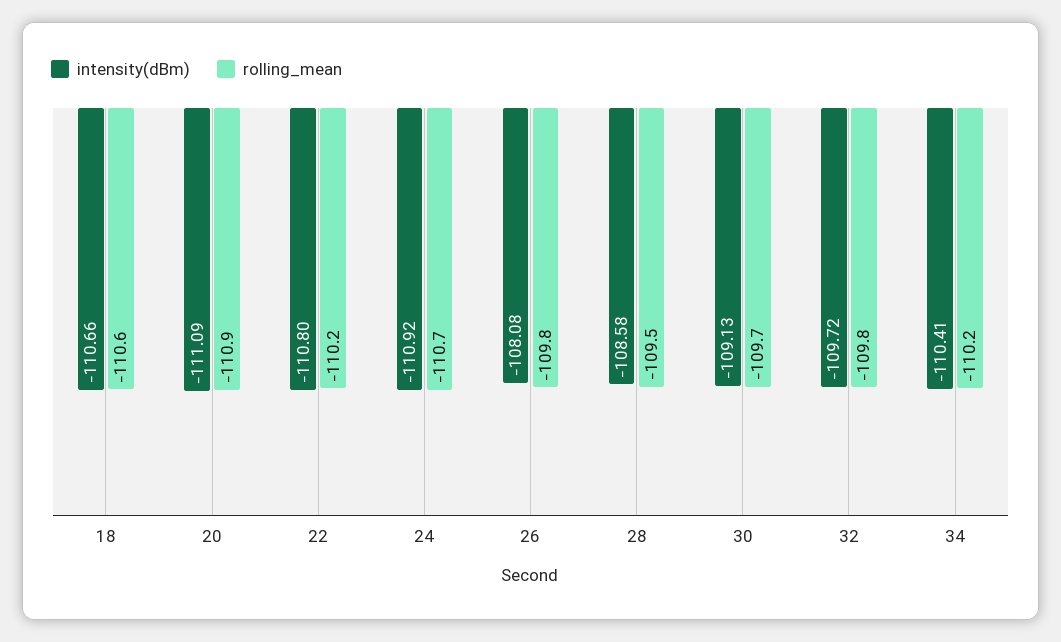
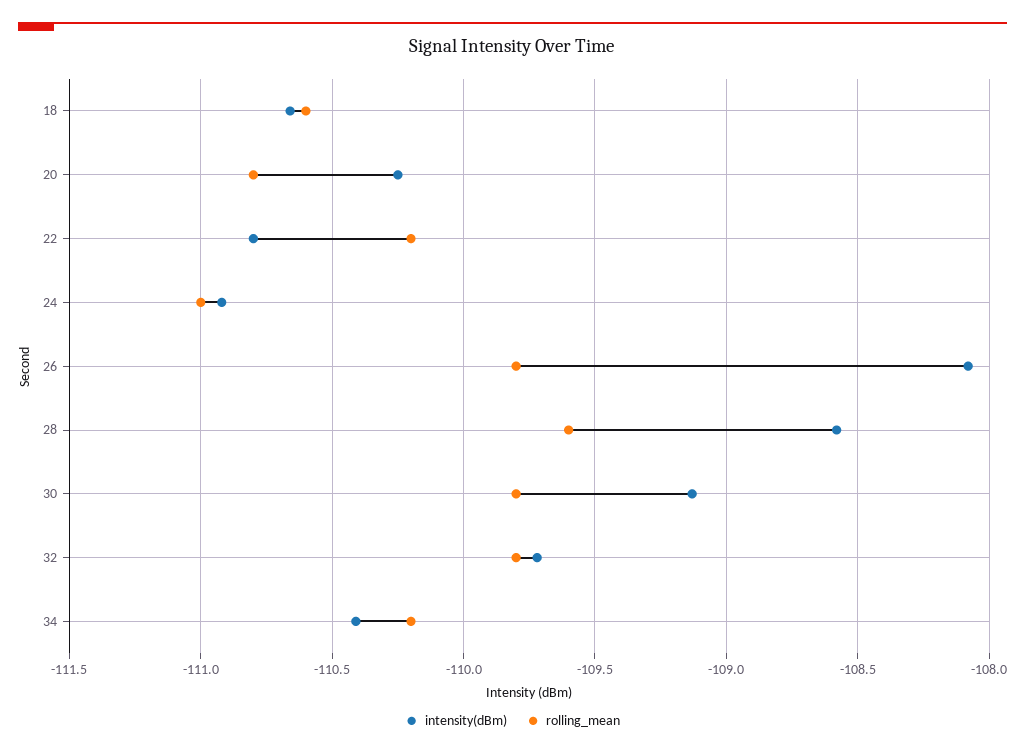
intensity(dBm), 20: -111.09 -> -110.25
rolling_mean, 20: -110.9 -> -110.8
rolling_mean, 24: -110.7 -> -111
rolling_mean, 28: -109.5 -> -109.6
rolling_mean, 30: -109.7 -> -109.8

